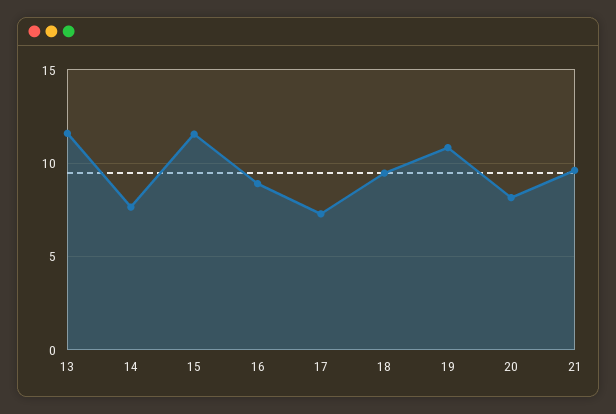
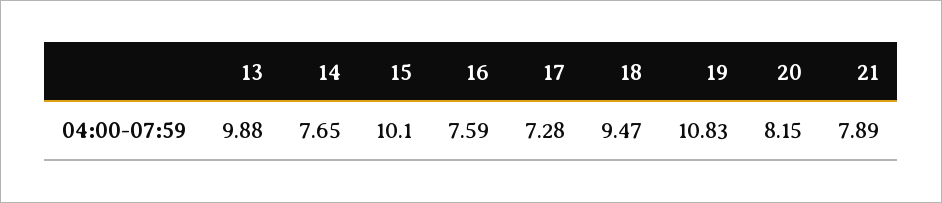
13: 11.5 -> 9.88
15: 11.5 -> 10.1
16: 9 -> 7.59
21: 9.5 -> 7.89

